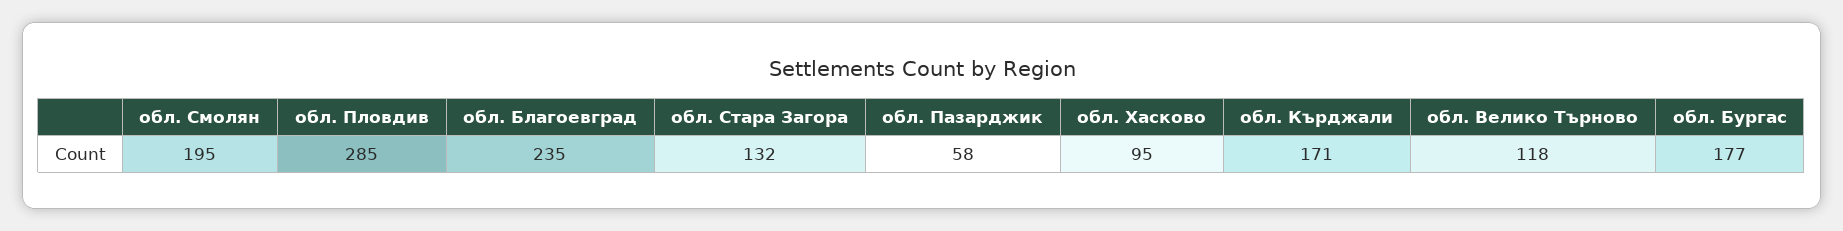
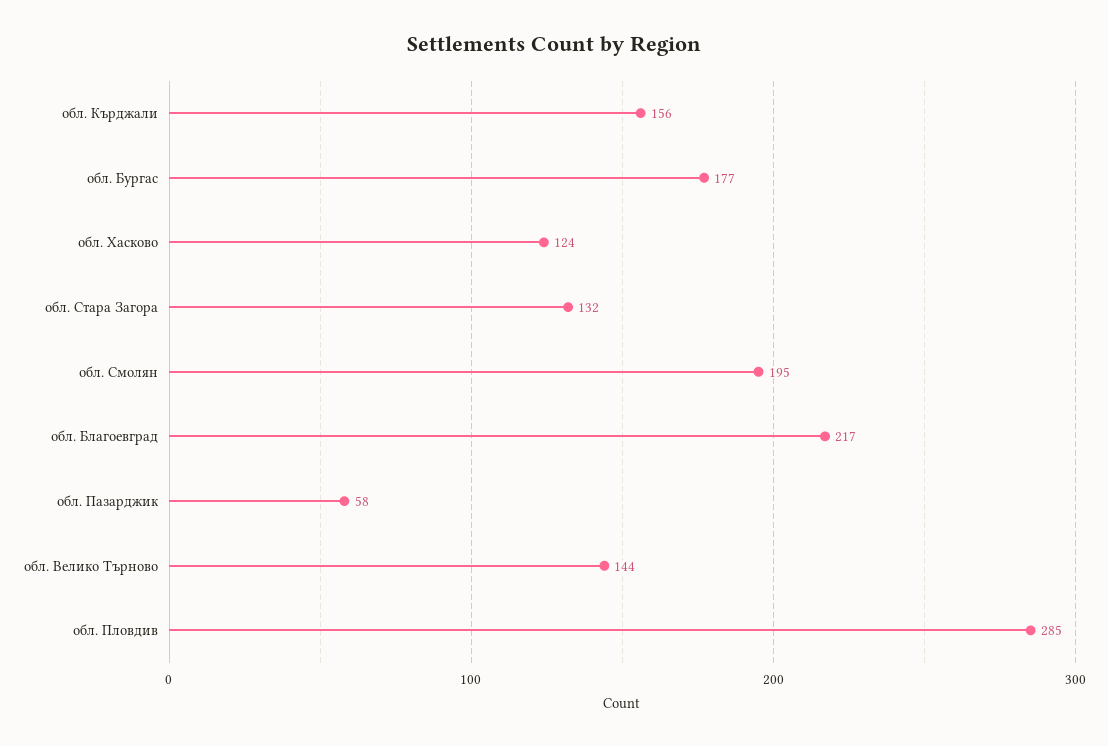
обл. Благоевград: 235 -> 217
обл. Хасково: 95 -> 124
обл. Кърджали: 171 -> 156
обл. Велико Търново: 118 -> 144

